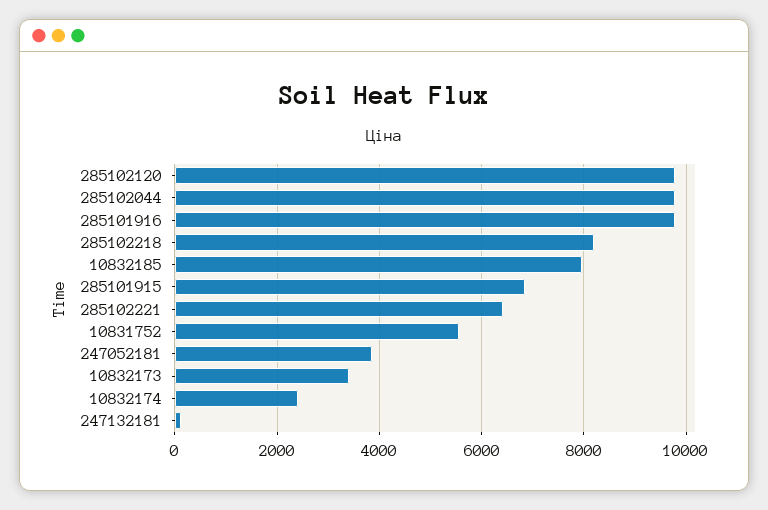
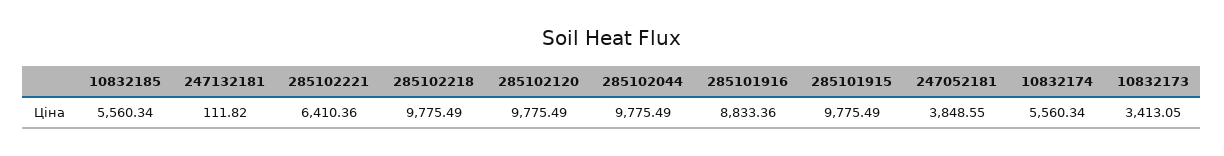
285101916: 9800 -> 8833.36
285102218: 8200 -> 9775.49
10832185: 8000 -> 5560.34
285101915: 6800 -> 9775.49
10831752: 5600 -> none
10832174: 2400 -> 5560.34

